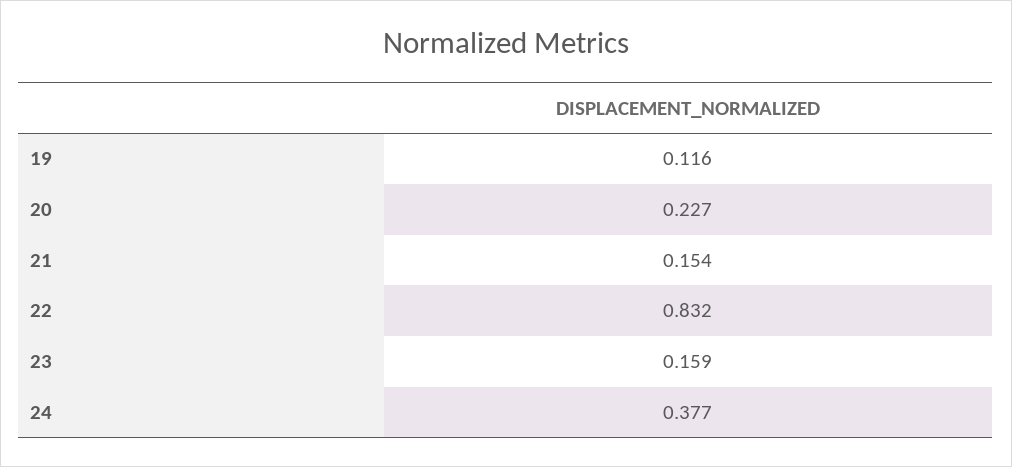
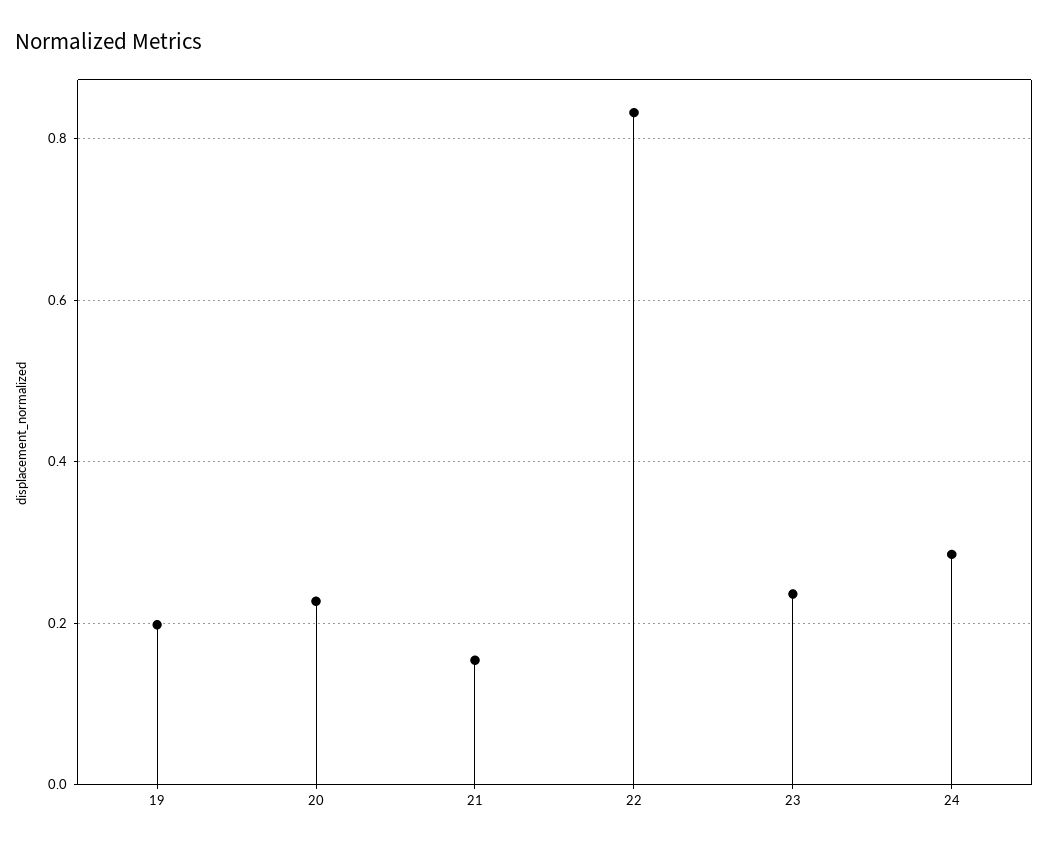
19: 0.116 -> 0.2
23: 0.159 -> 0.24
24: 0.377 -> 0.28

